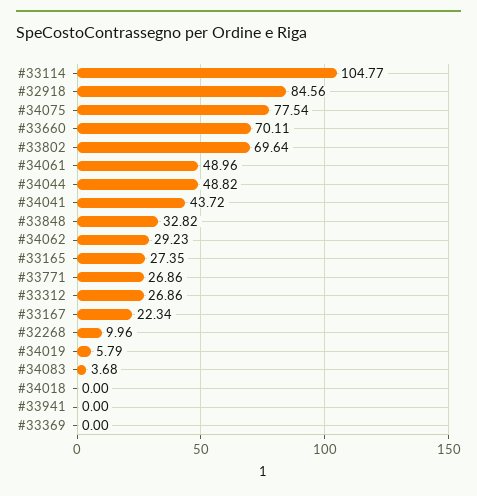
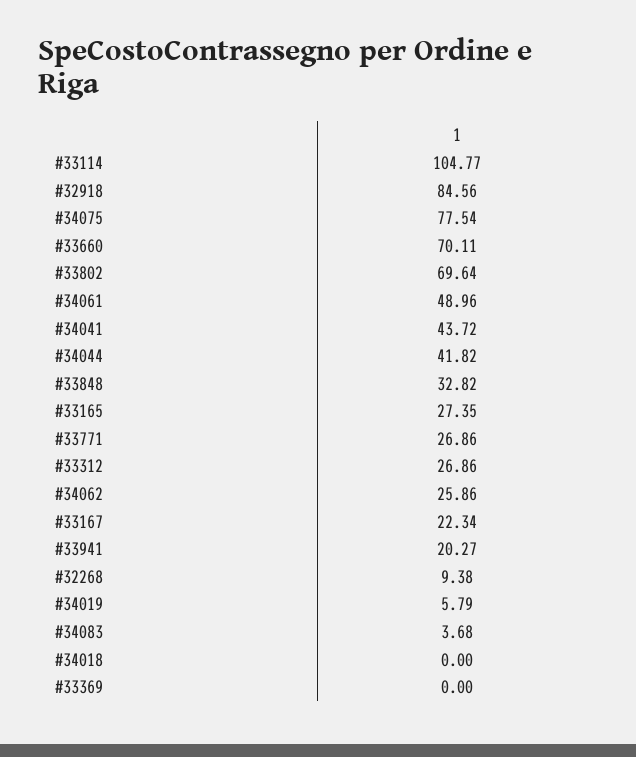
#34044: 48.82 -> 41.82
#34062: 29.23 -> 25.86
#32268: 9.96 -> 9.38
#33941: 0 -> 20.27

